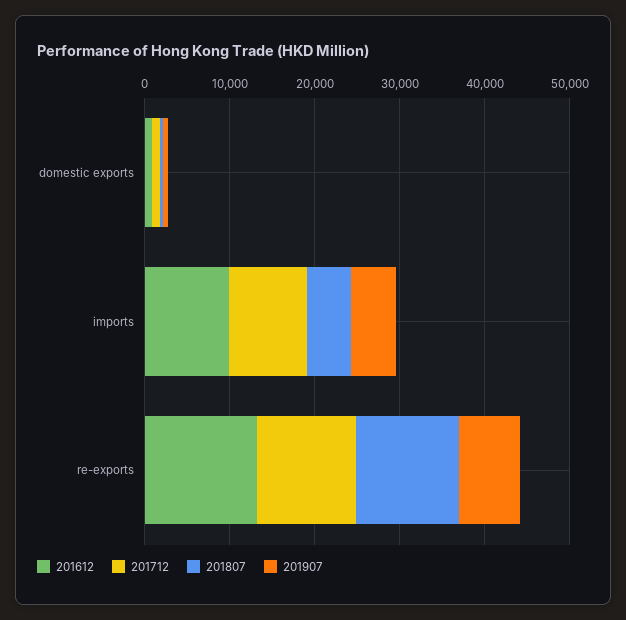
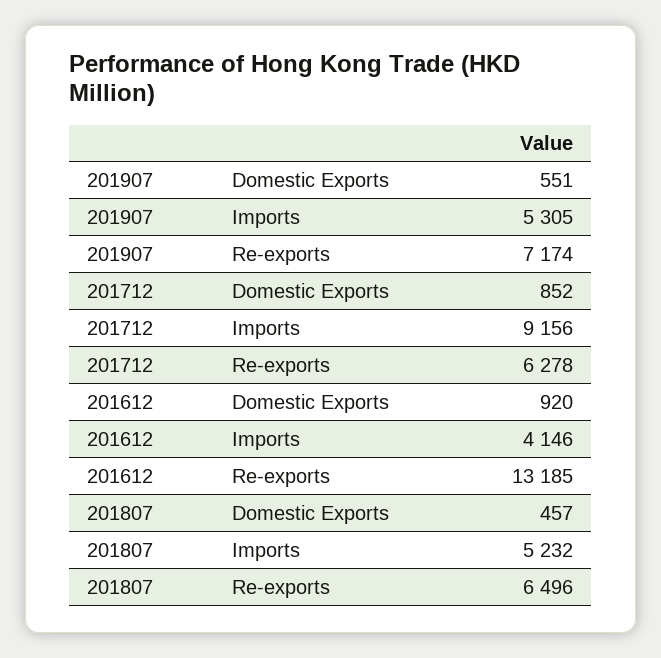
201612, imports: 10000 -> 4146
201712, re-exports: 12000 -> 6278
201807, re-exports: 12000 -> 6496

